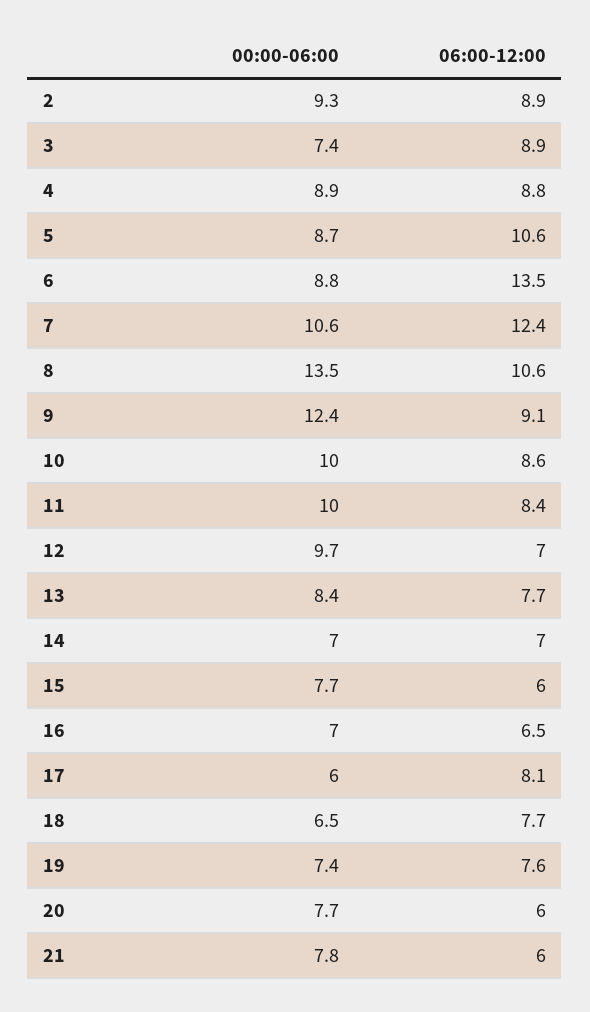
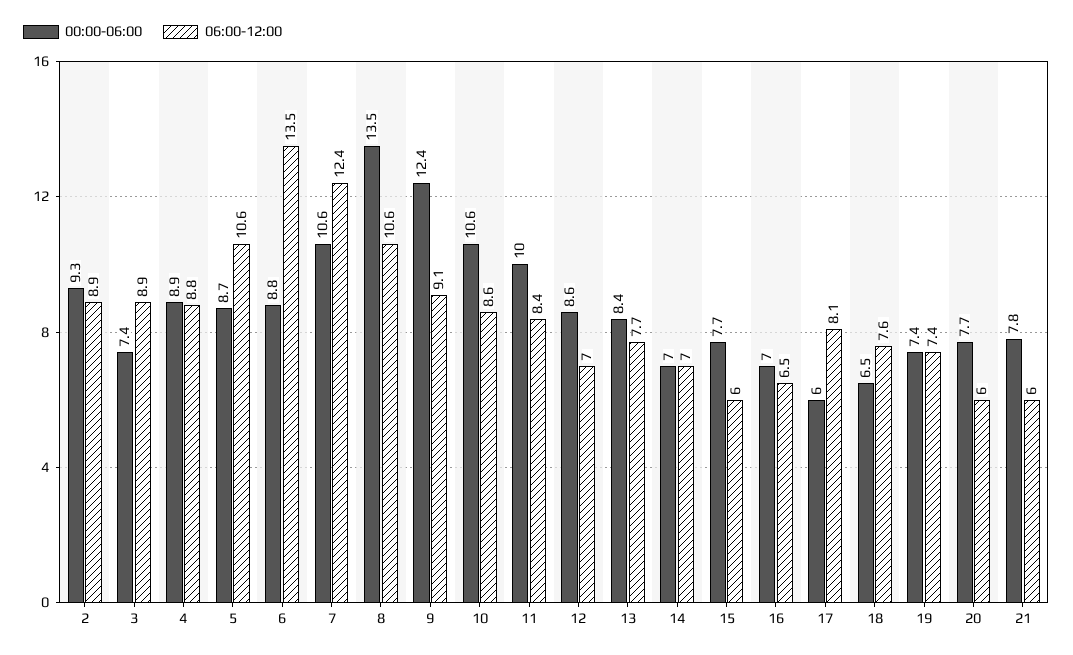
00:00-06:00, 10: 10 -> 10.6
00:00-06:00, 12: 9.7 -> 8.6
06:00-12:00, 18: 7.7 -> 7.6
06:00-12:00, 19: 7.6 -> 7.4

